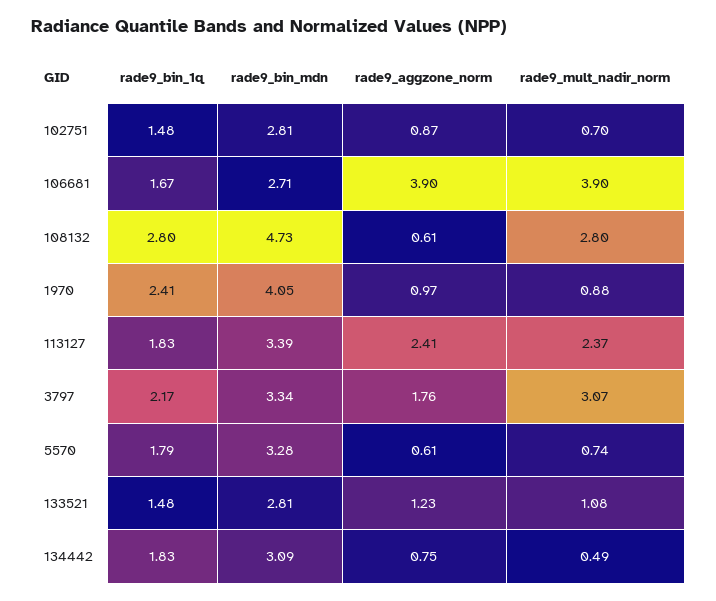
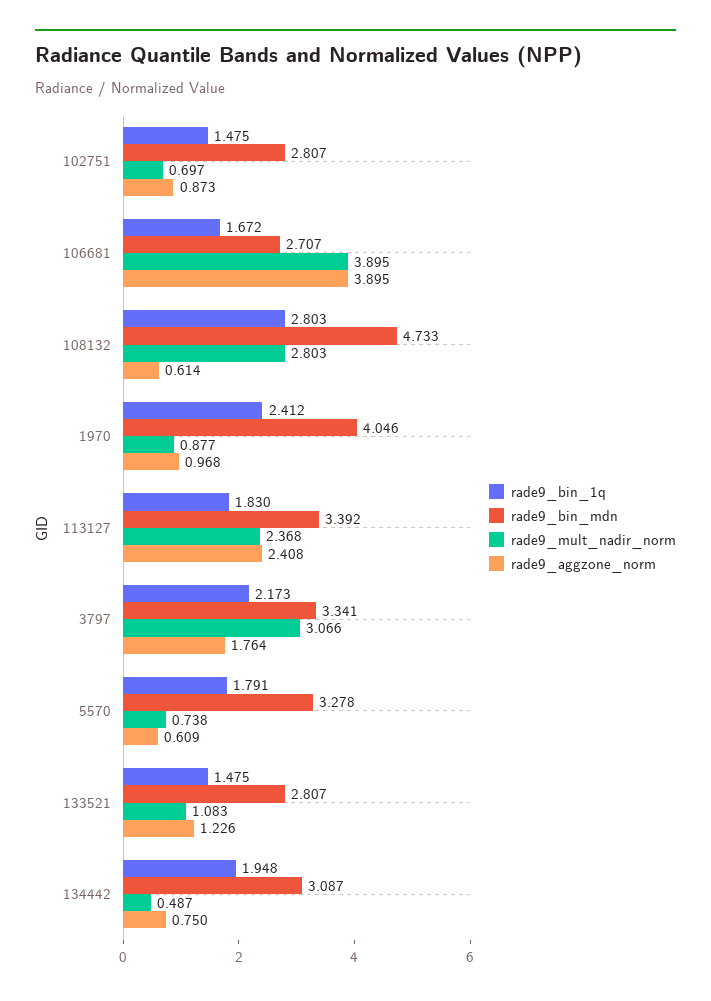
rade9_bin_1q, 134442: 1.83 -> 1.948

